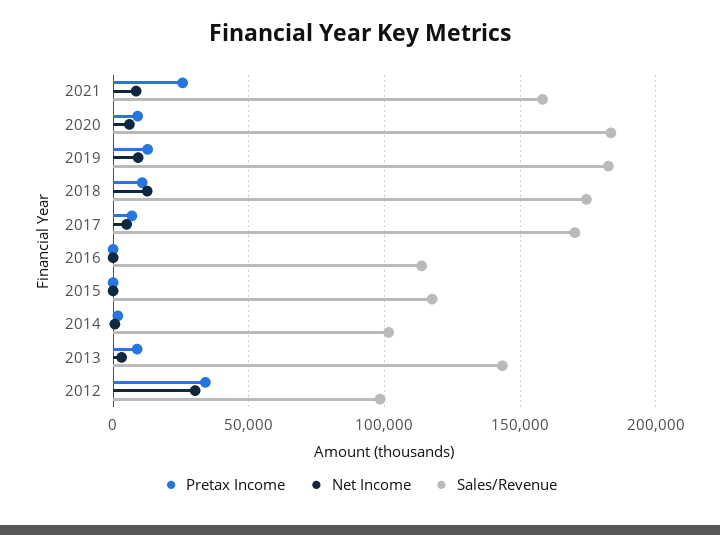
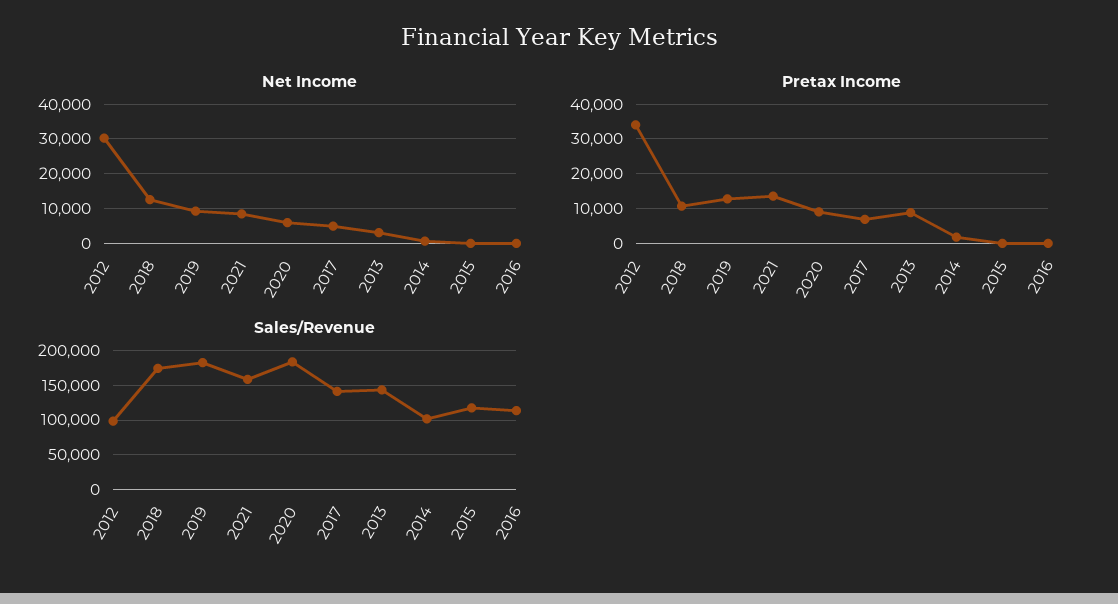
Pretax Income, 2021: 25000 -> 14000
Sales/Revenue, 2017: 170000 -> 140000

